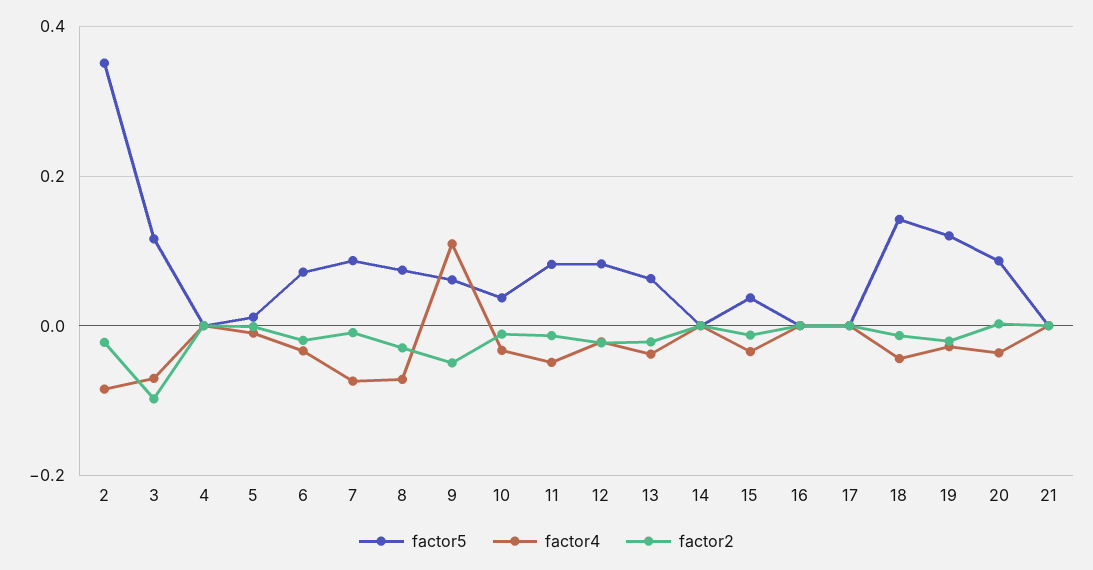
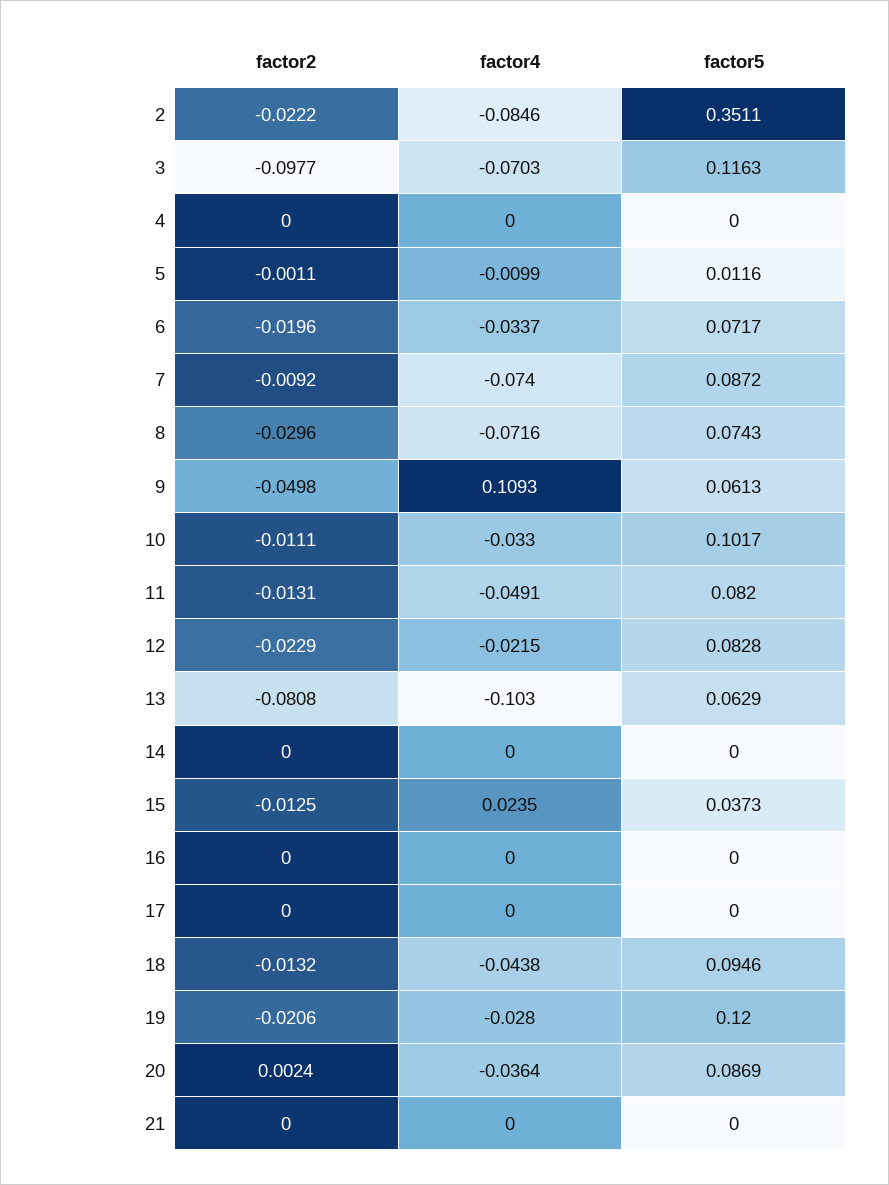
factor5, 10: 0.04 -> 0.1017
factor4, 13: -0.04 -> -0.103
factor2, 13: -0.02 -> -0.0808
factor4, 15: -0.04 -> 0.0235
factor5, 18: 0.14 -> 0.0946

